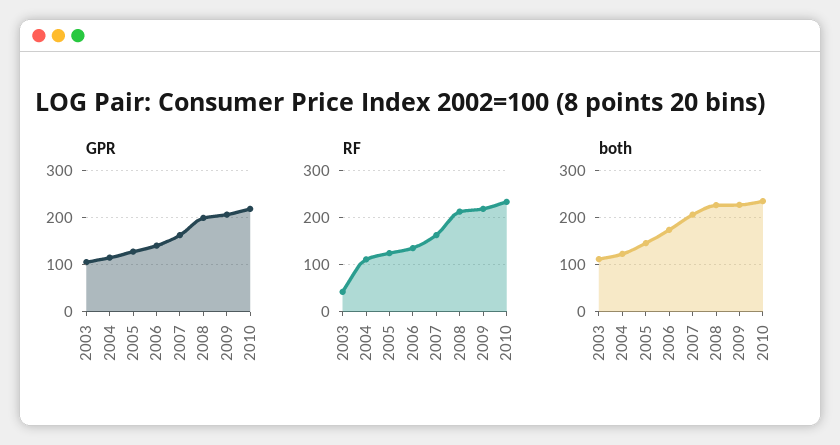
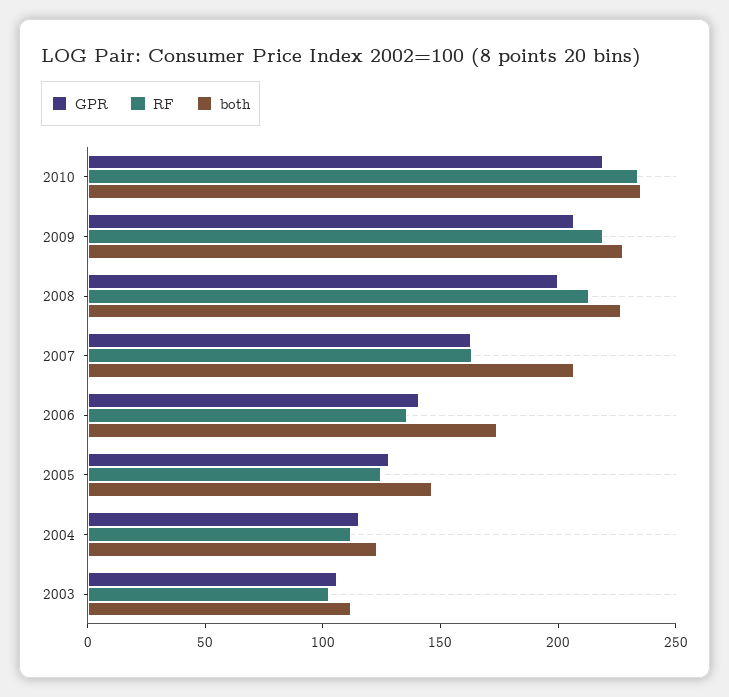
RF, 2003: 40 -> 100

